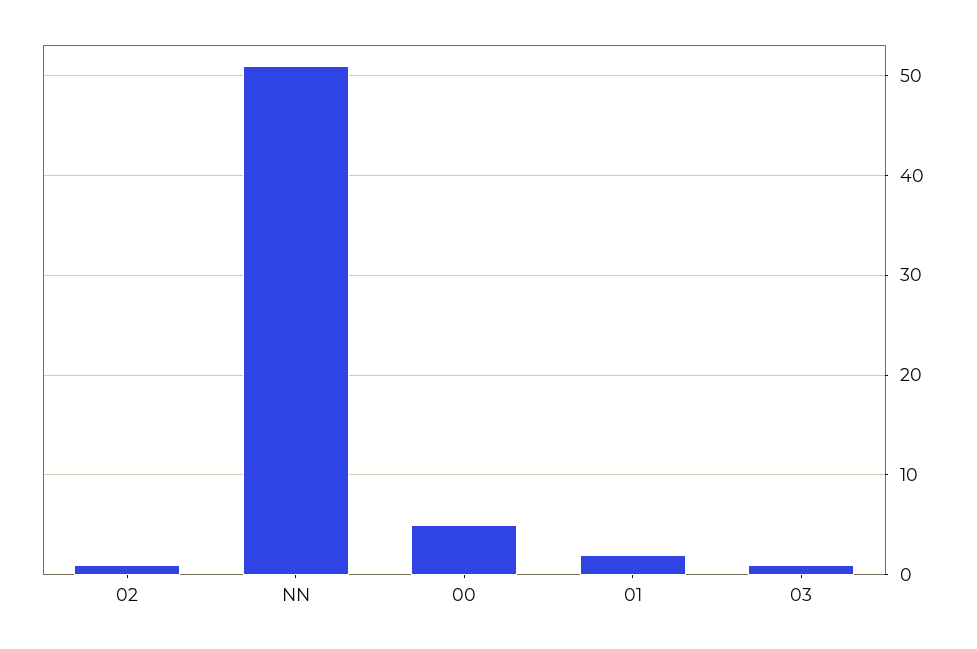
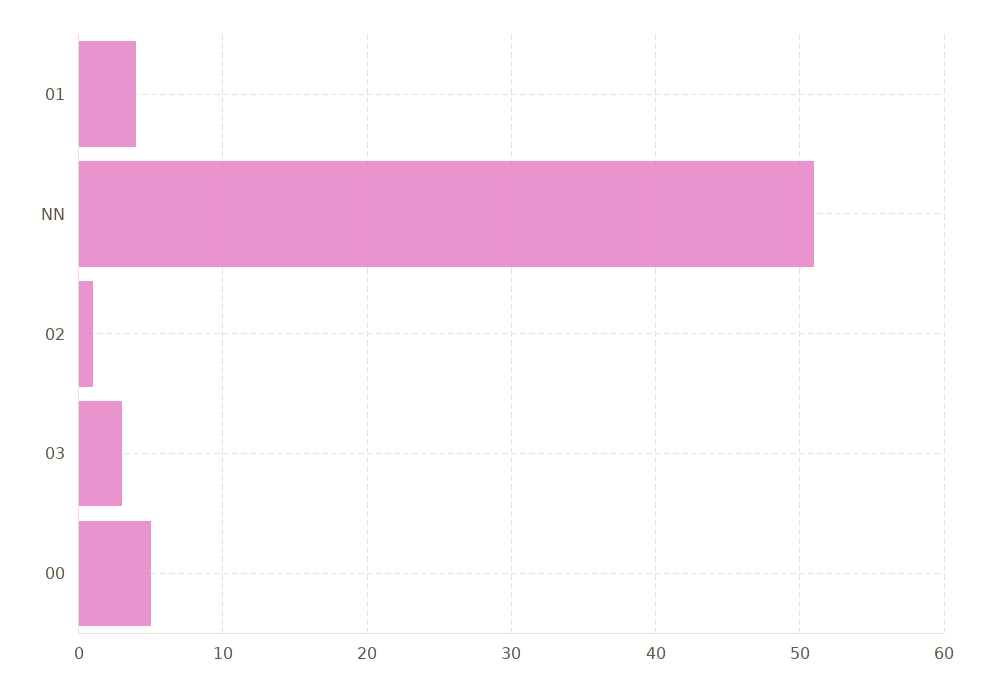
01: 2 -> 4
03: 1 -> 3

